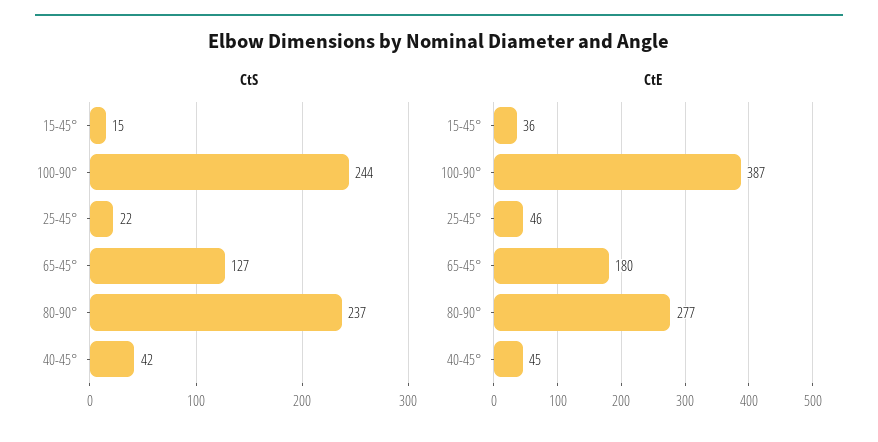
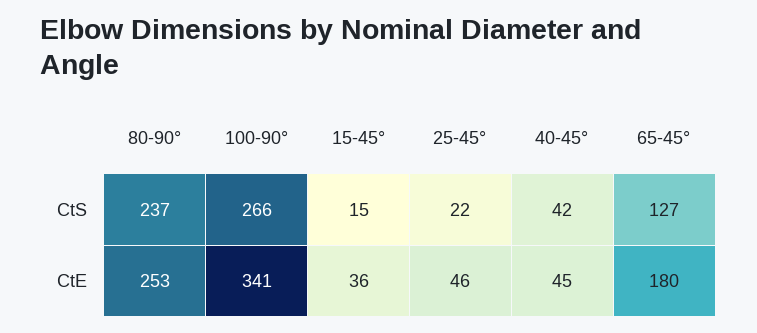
CtS, 100-90°: 244 -> 266
CtE, 100-90°: 387 -> 341
CtE, 80-90°: 277 -> 253

